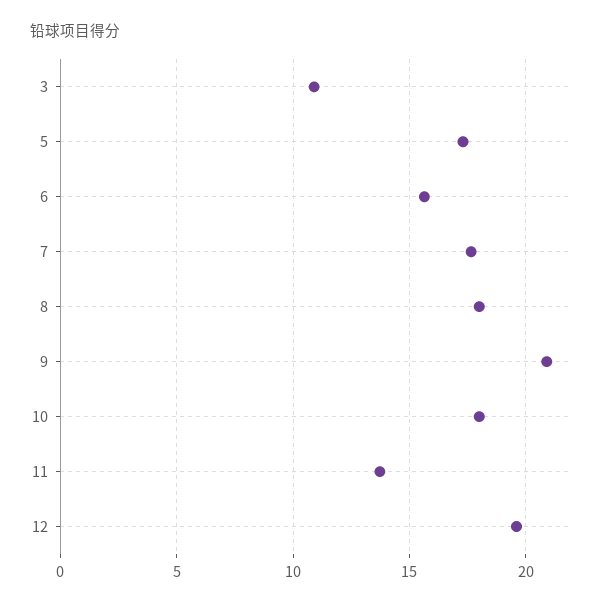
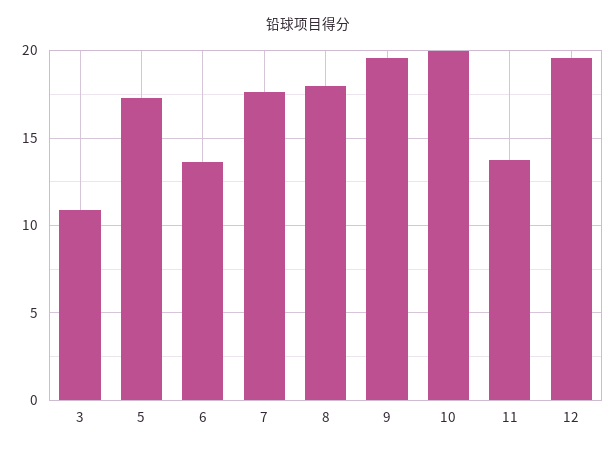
6: 15.5 -> 13.5
9: 21 -> 19.5
10: 18 -> 20

